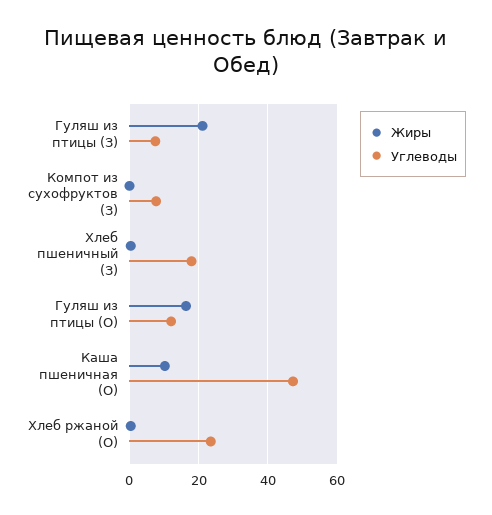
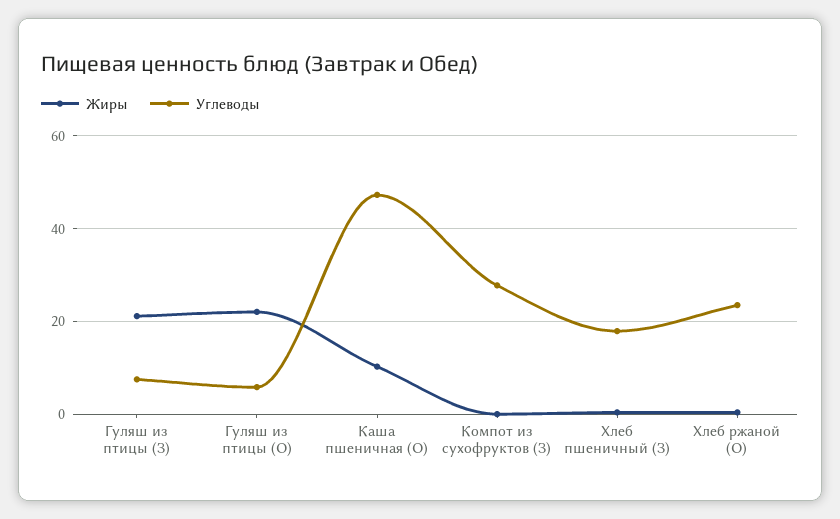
Углеводы, Компот из сухофруктов (З): 8 -> 28
Жиры, Гуляш из птицы (О): 16 -> 22
Углеводы, Гуляш из птицы (О): 12 -> 6

